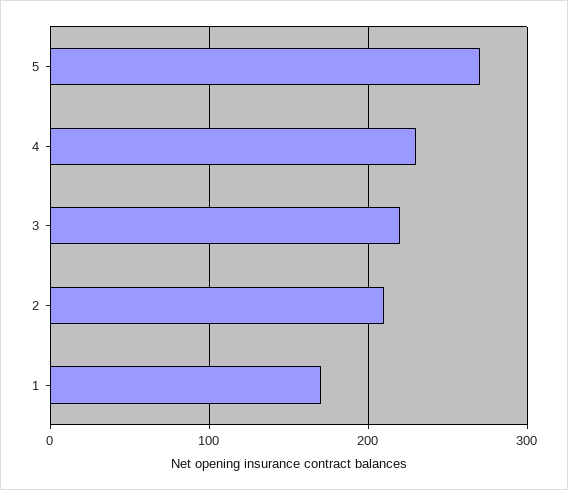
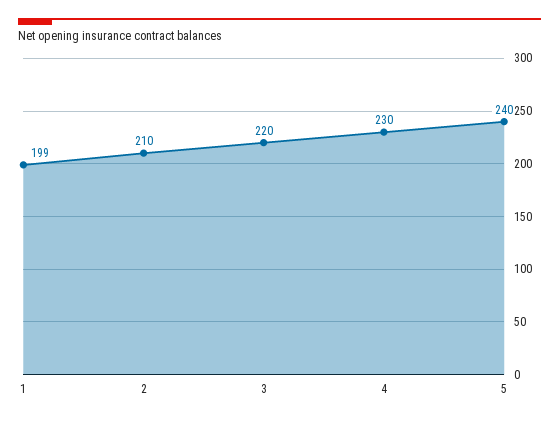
5: 270 -> 240
1: 170 -> 199

